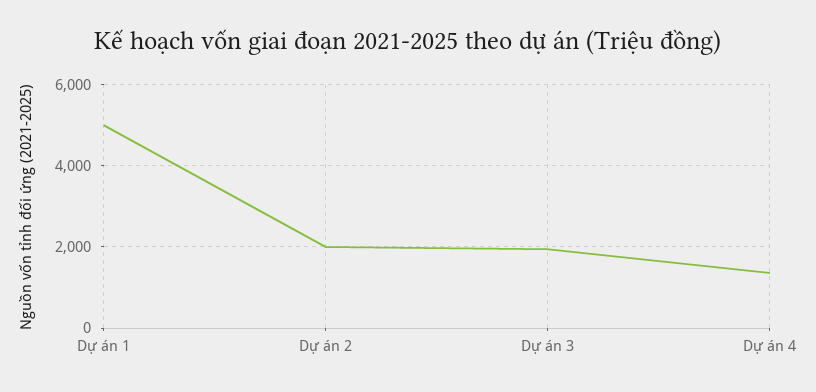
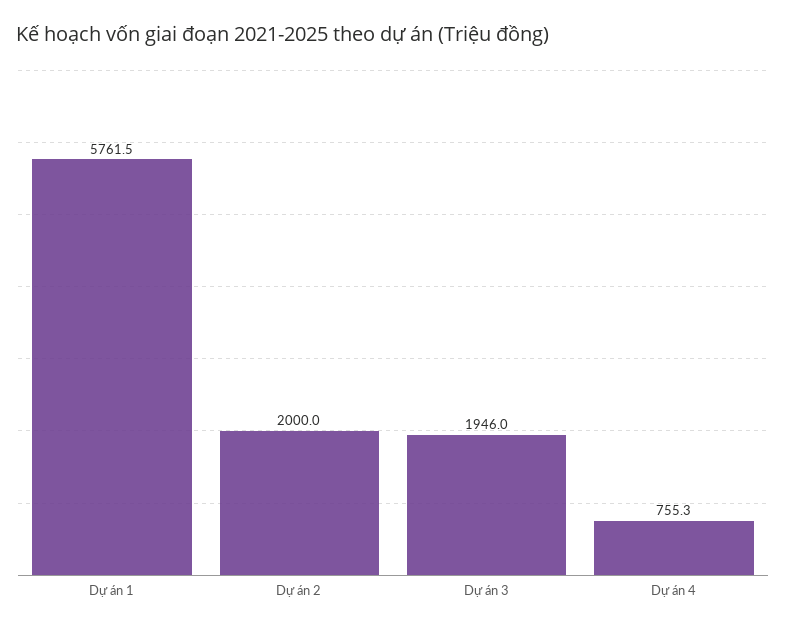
Dự án 1: 5000 -> 5761.5
Dự án 4: 1400 -> 755.3

